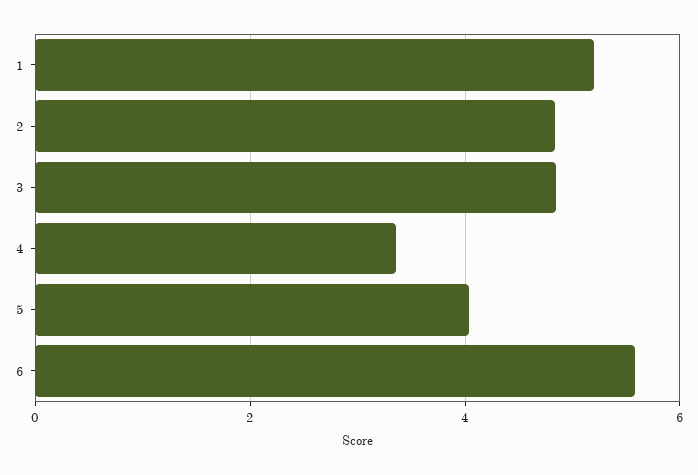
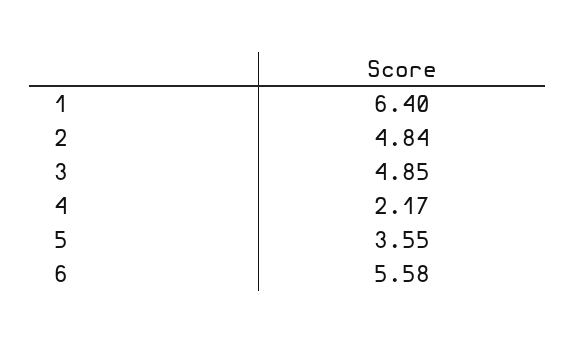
1: 5.2 -> 6.4
4: 3.4 -> 2.17
5: 4 -> 3.55

